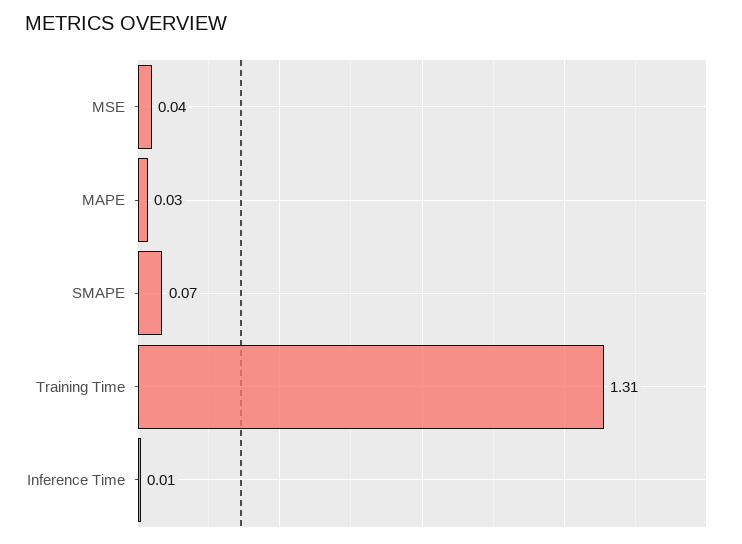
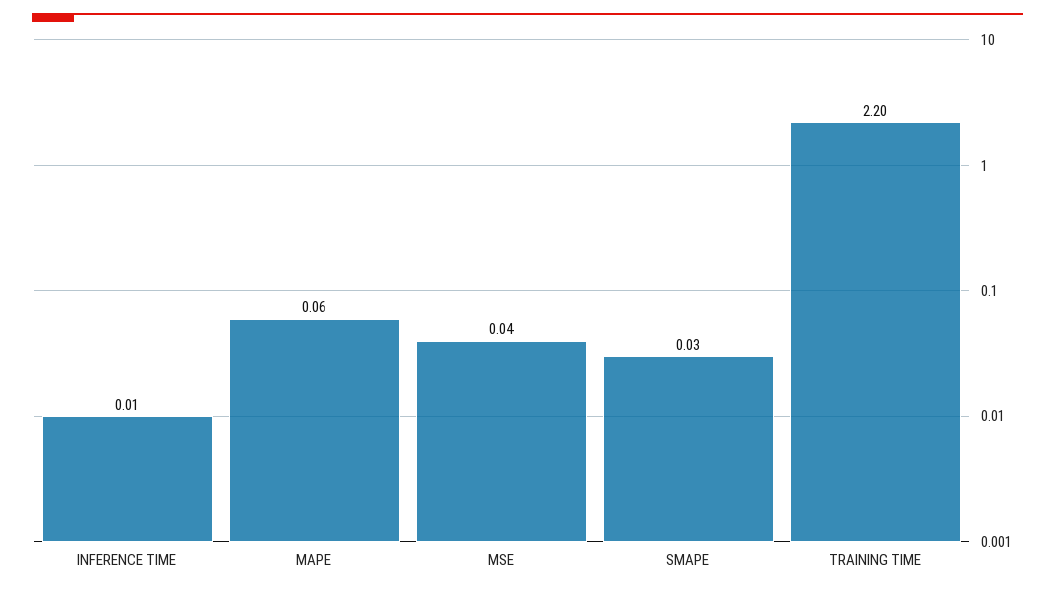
MAPE: 0.03 -> 0.06
SMAPE: 0.07 -> 0.03
Training Time: 1.31 -> 2.2

